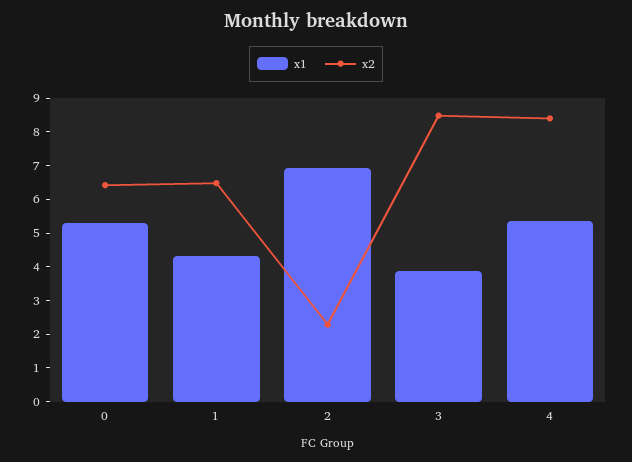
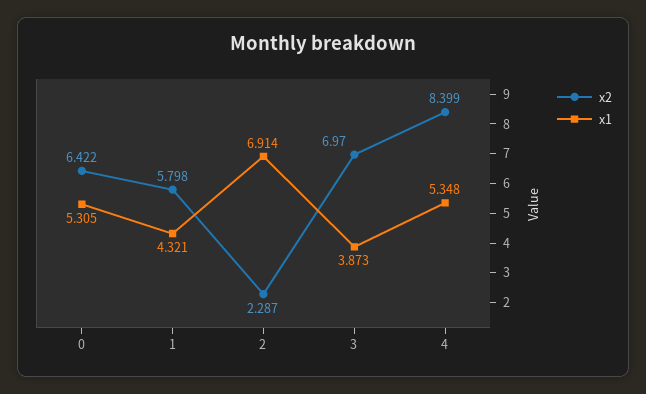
x2, 1: 6.5 -> 5.798
x2, 3: 8.5 -> 6.97

